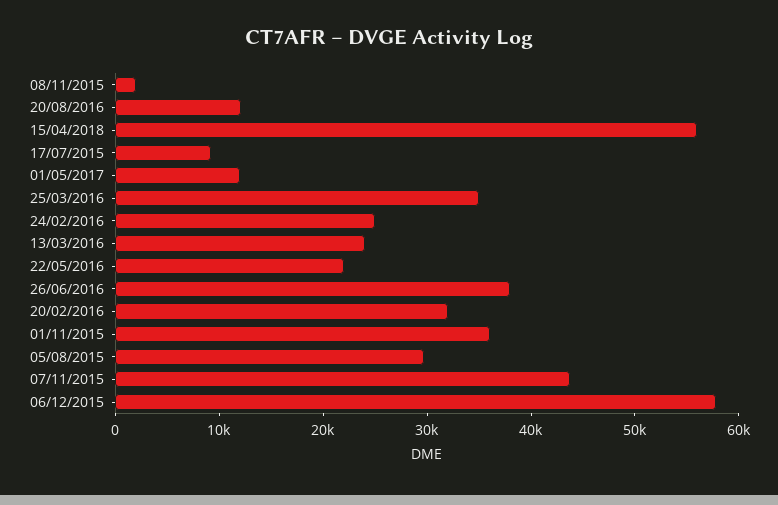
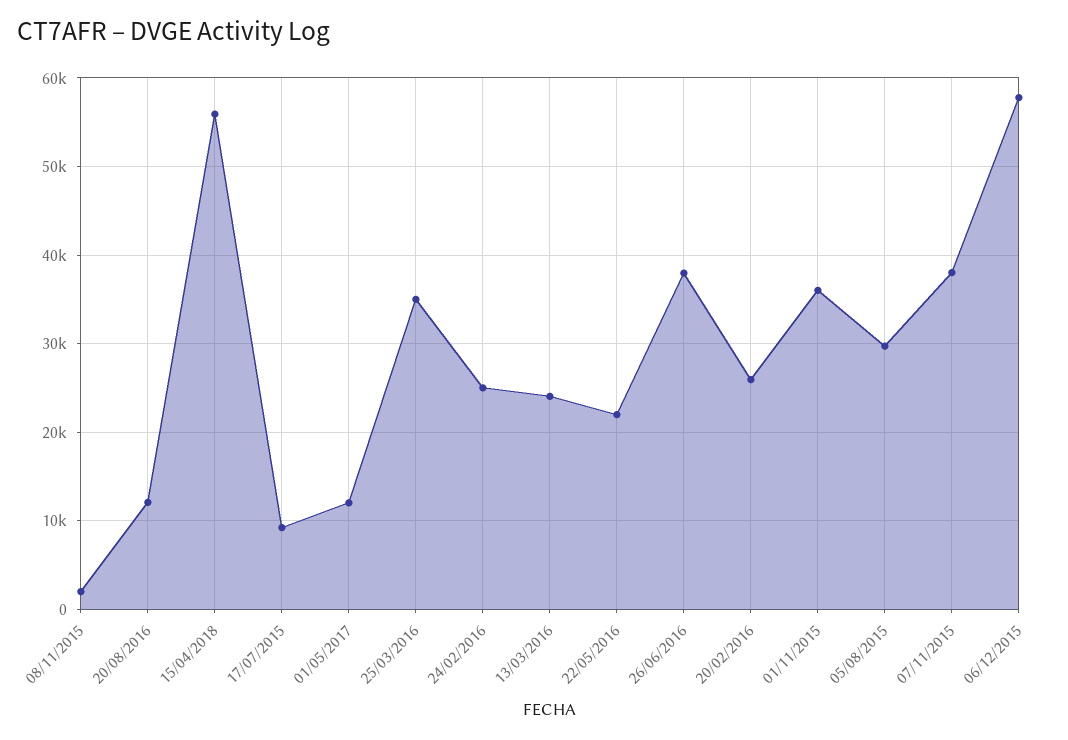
20/02/2016: 32000 -> 26000
07/11/2015: 44000 -> 38000

